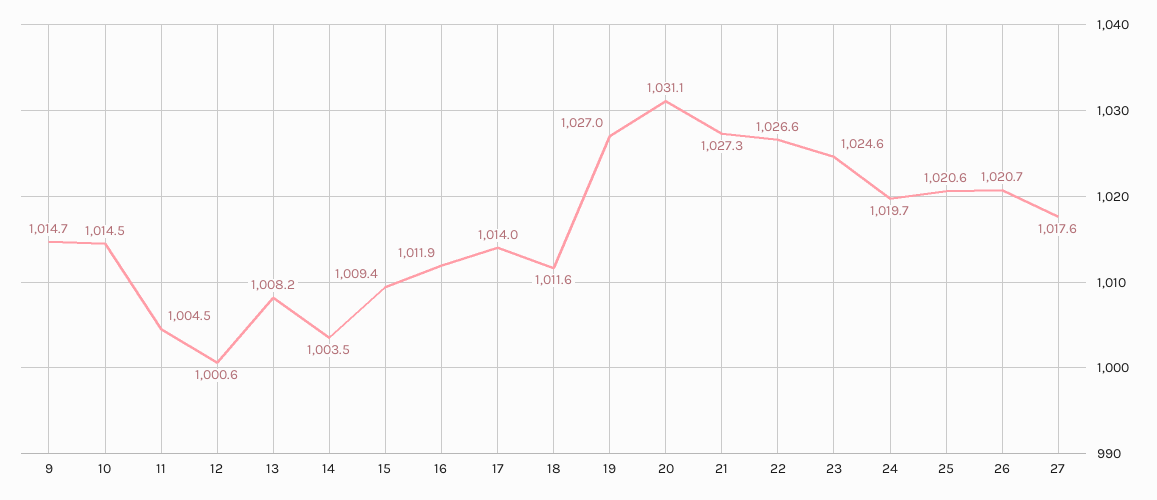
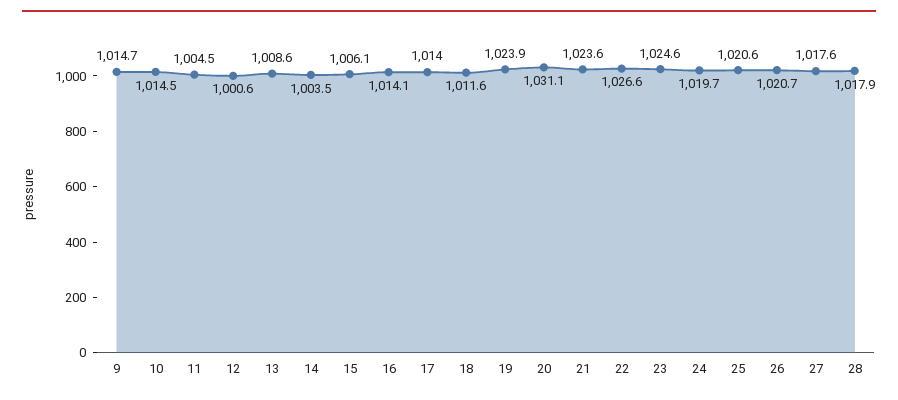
13: 1008.2 -> 1008.6
15: 1009.4 -> 1006.1
16: 1011.9 -> 1014.1
19: 1027 -> 1023.9
21: 1027.3 -> 1023.6
28: none -> 1017.9

